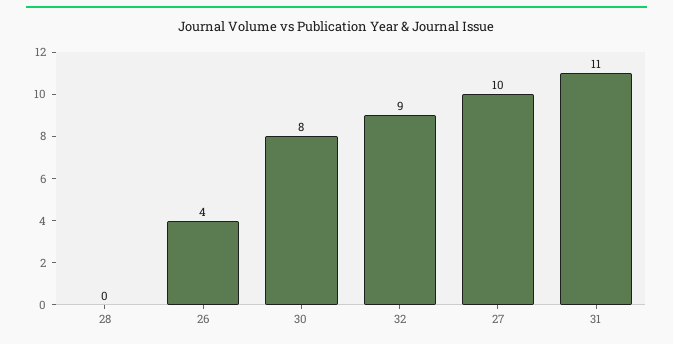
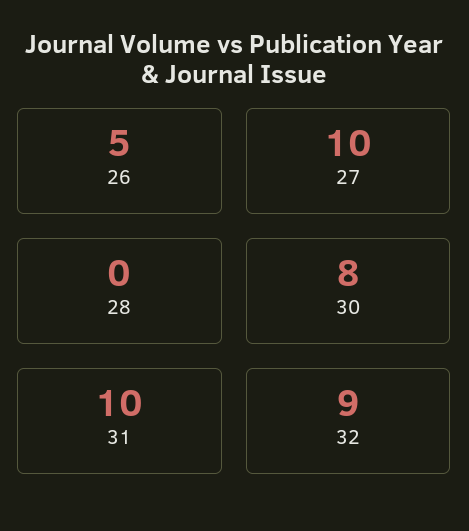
26: 4 -> 5
31: 11 -> 10

